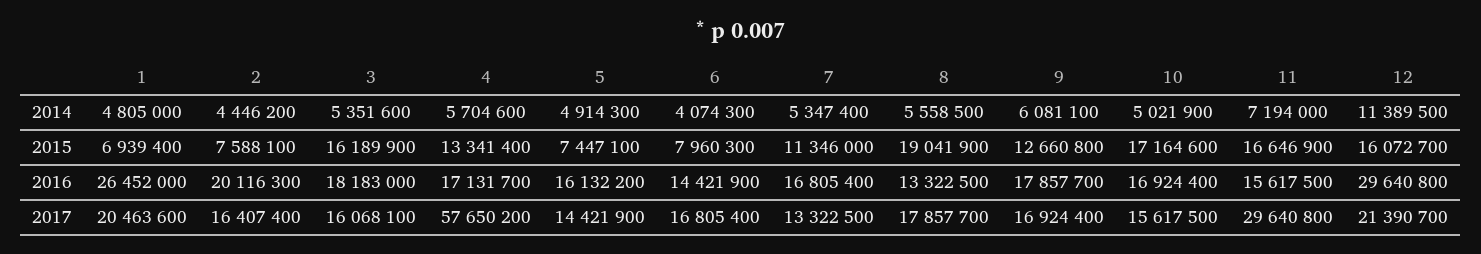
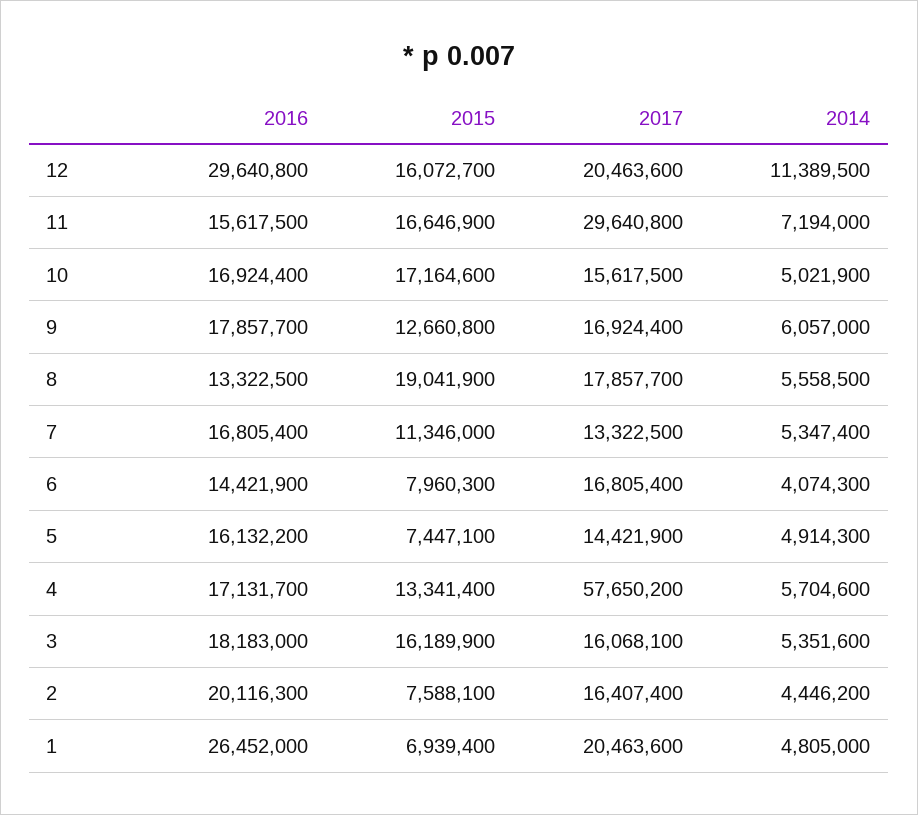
9, 2014: 6081100 -> 6057000
12, 2017: 21390700 -> 20463600

